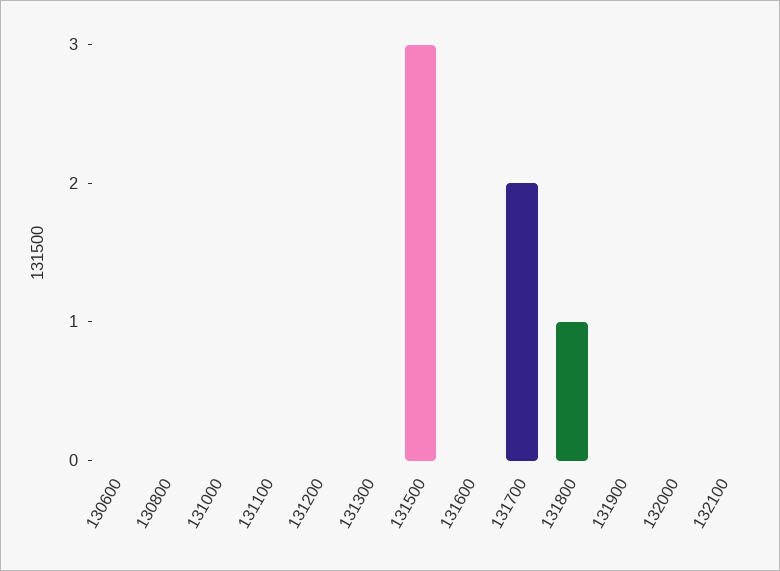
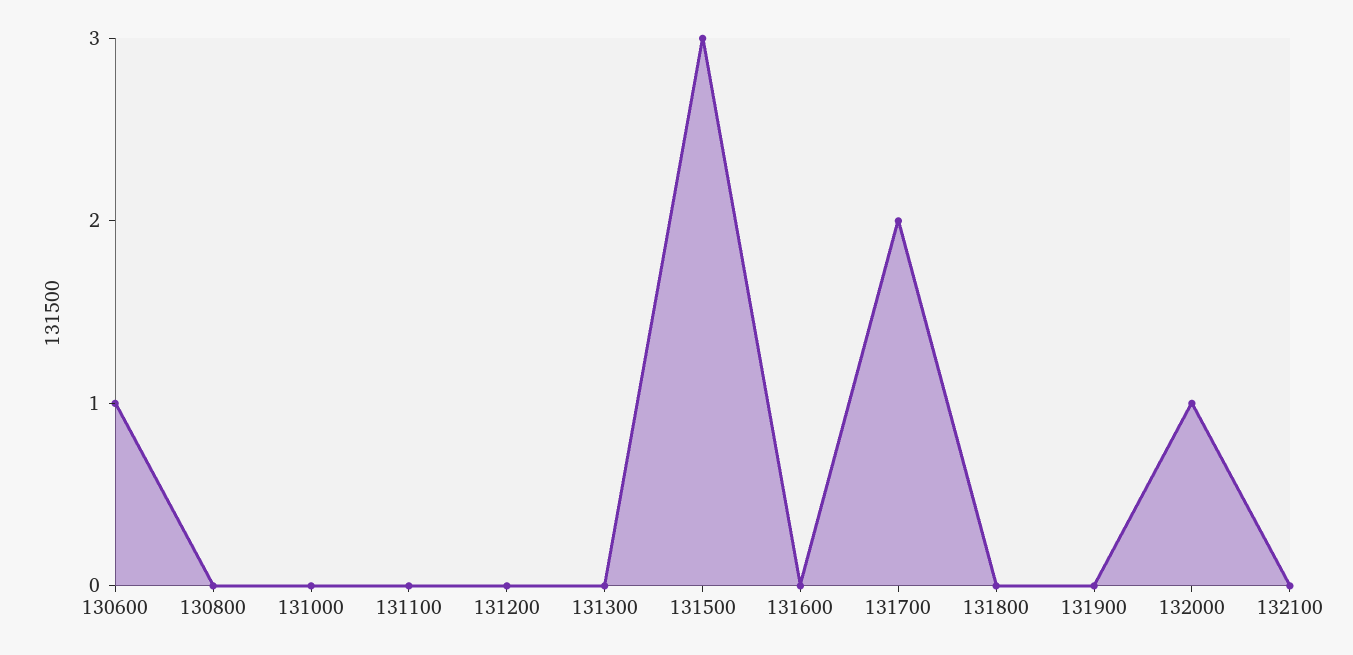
130600: 0 -> 1
131800: 1 -> 0
132000: 0 -> 1

